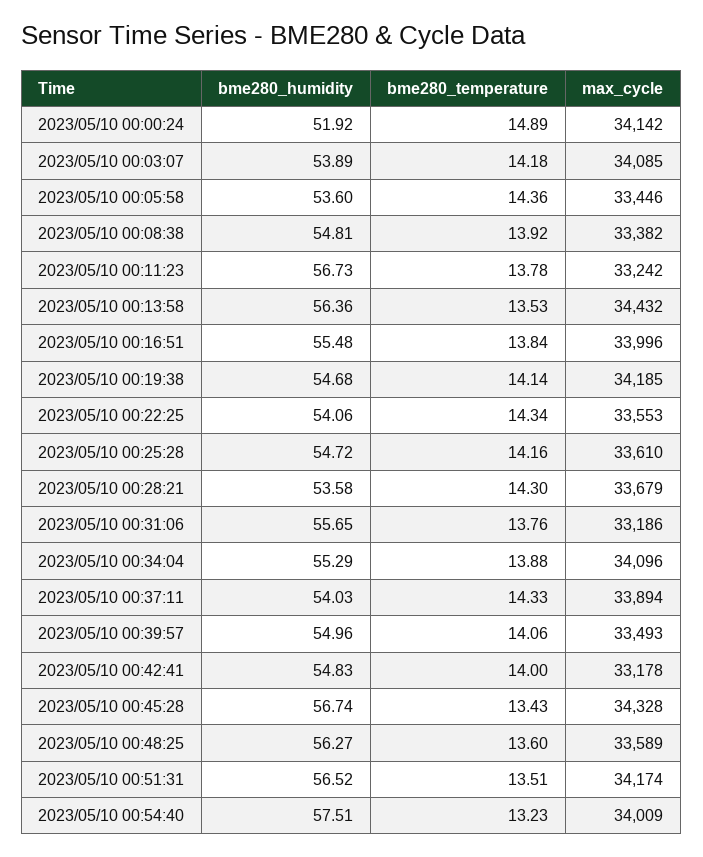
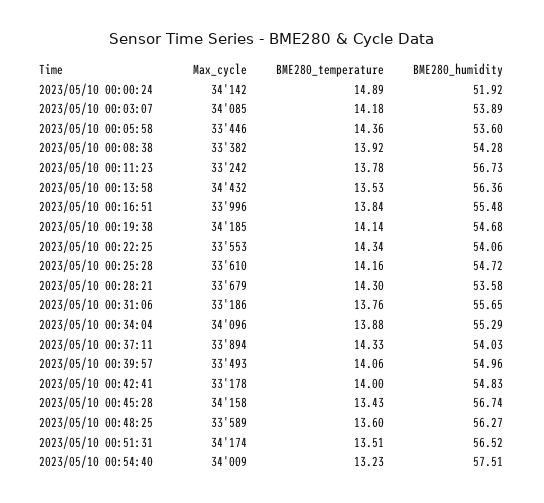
bme280_humidity, 2023/05/10 00:08:38: 54.81 -> 54.28
max_cycle, 2023/05/10 00:45:28: 34328 -> 34158

